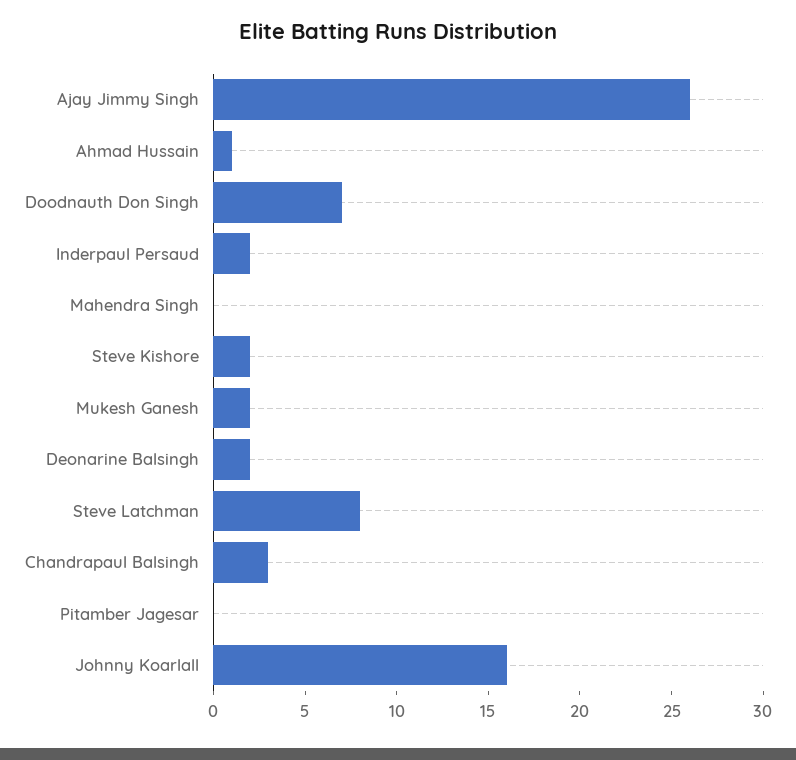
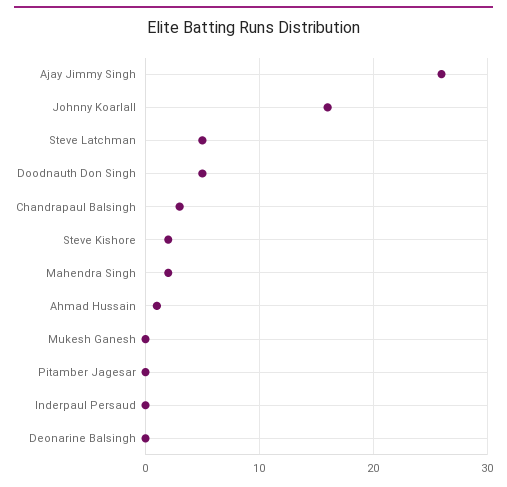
Doodnauth Don Singh: 7 -> 5
Inderpaul Persaud: 2 -> 0
Mahendra Singh: 0 -> 2
Mukesh Ganesh: 2 -> 0
Deonarine Balsingh: 2 -> 0
Steve Latchman: 8 -> 5

